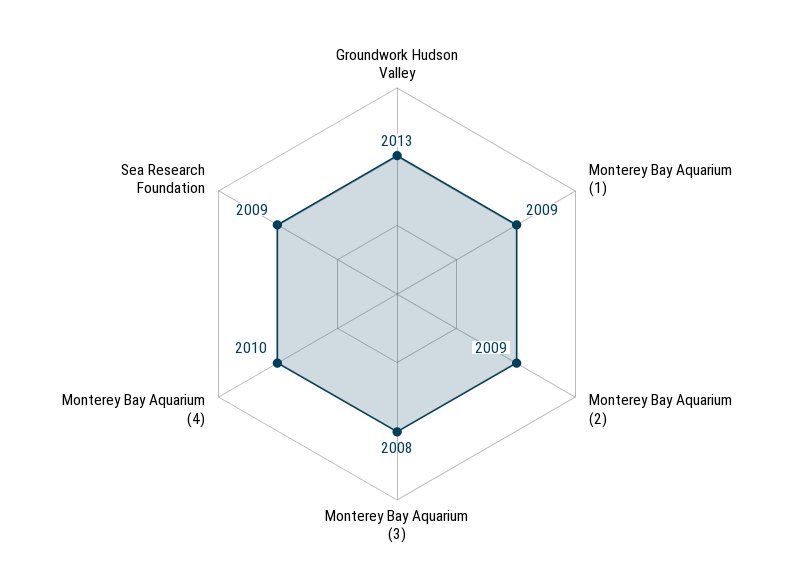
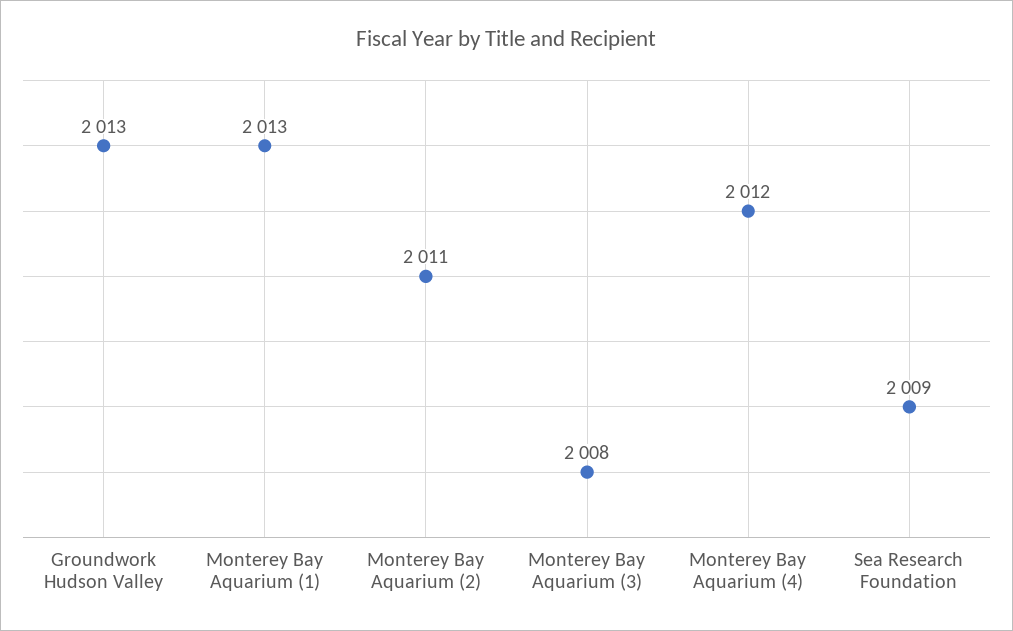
Monterey Bay Aquarium (1): 2009 -> 2013
Monterey Bay Aquarium (2): 2009 -> 2011
Monterey Bay Aquarium (4): 2010 -> 2012

